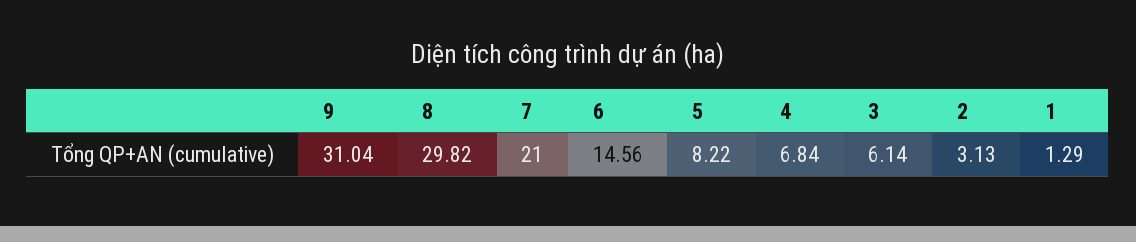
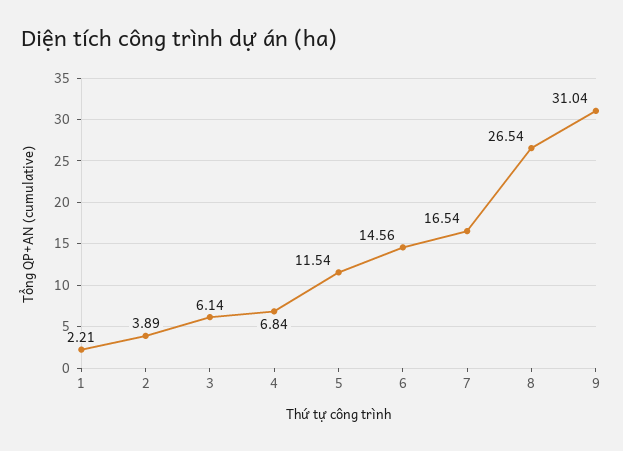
8: 29.82 -> 26.54
7: 21 -> 16.54
5: 8.22 -> 11.54
2: 3.13 -> 3.89
1: 1.29 -> 2.21

